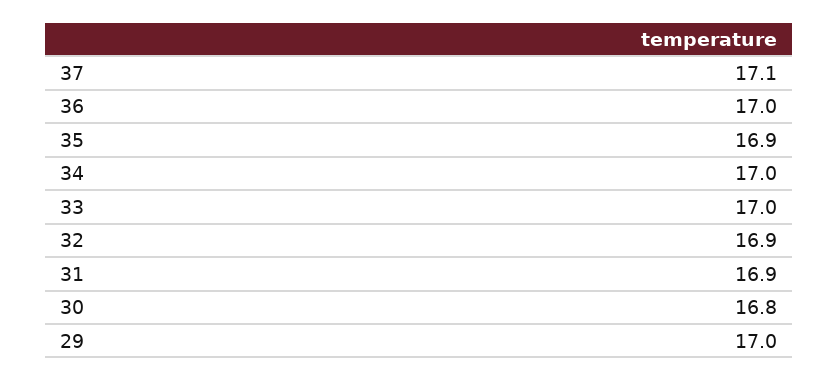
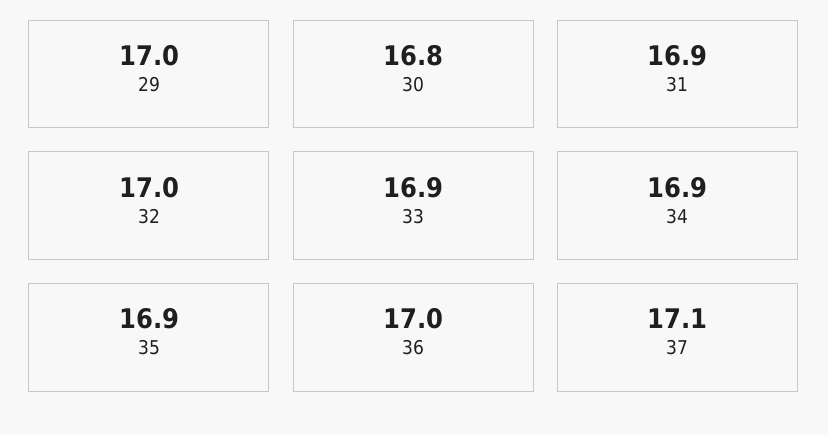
34: 17 -> 16.9
33: 17 -> 16.9
32: 16.9 -> 17

